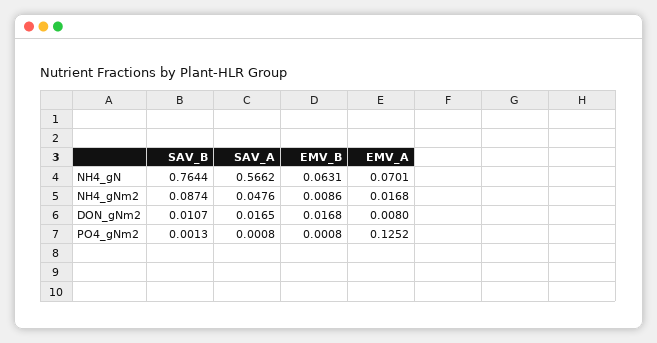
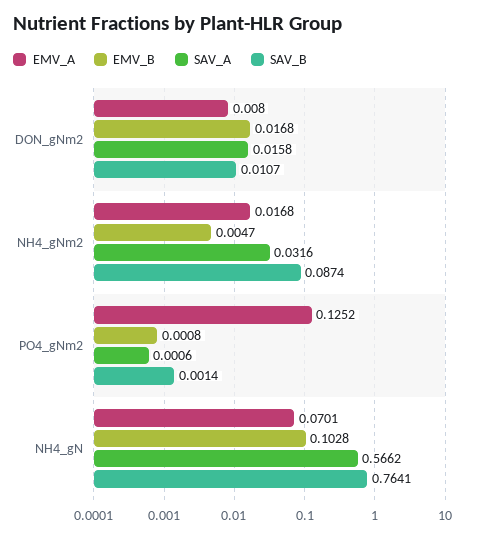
SAV_B, NH4_gN: 0.7644 -> 0.7641
EMV_B, NH4_gN: 0.0631 -> 0.1028
SAV_A, NH4_gNm2: 0.0476 -> 0.0316
EMV_B, NH4_gNm2: 0.0086 -> 0.0047
SAV_A, DON_gNm2: 0.0165 -> 0.0158
SAV_B, PO4_gNm2: 0.0013 -> 0.0014
SAV_A, PO4_gNm2: 0.0008 -> 0.0006

